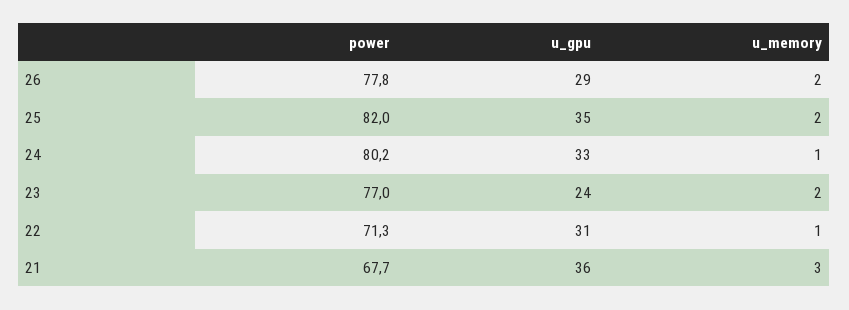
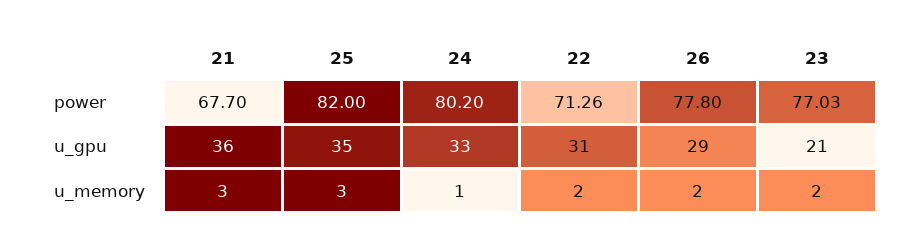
u_memory, 25: 2 -> 3
u_gpu, 23: 24 -> 21
u_memory, 22: 1 -> 2

